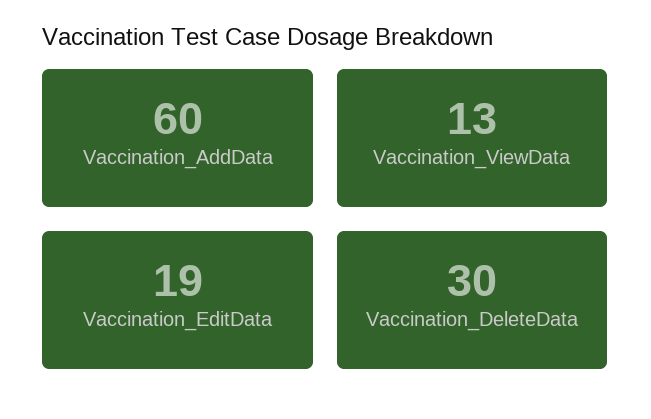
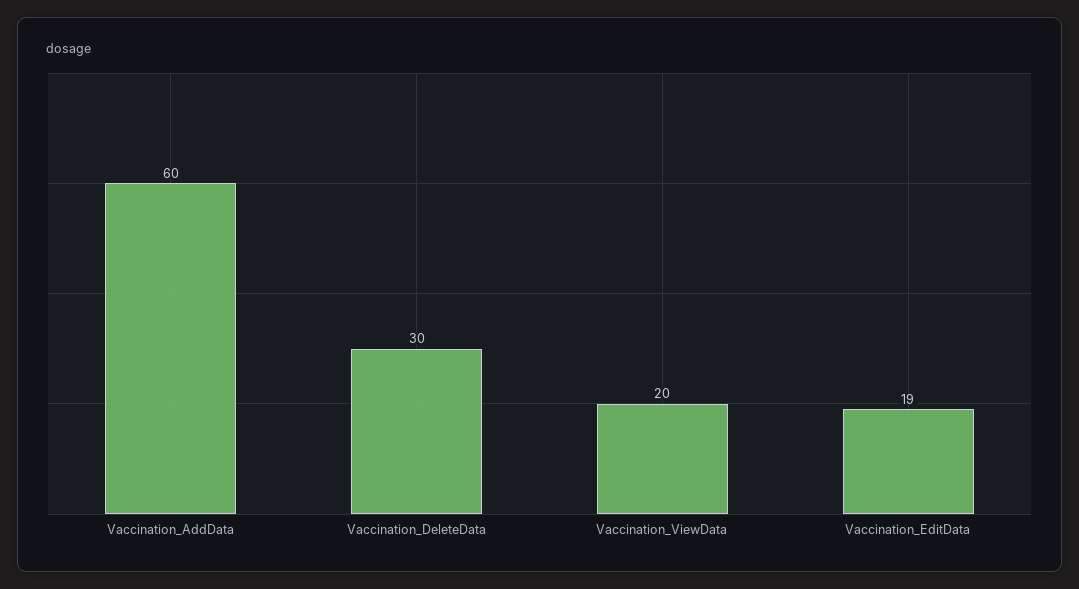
Vaccination_ViewData: 13 -> 20

